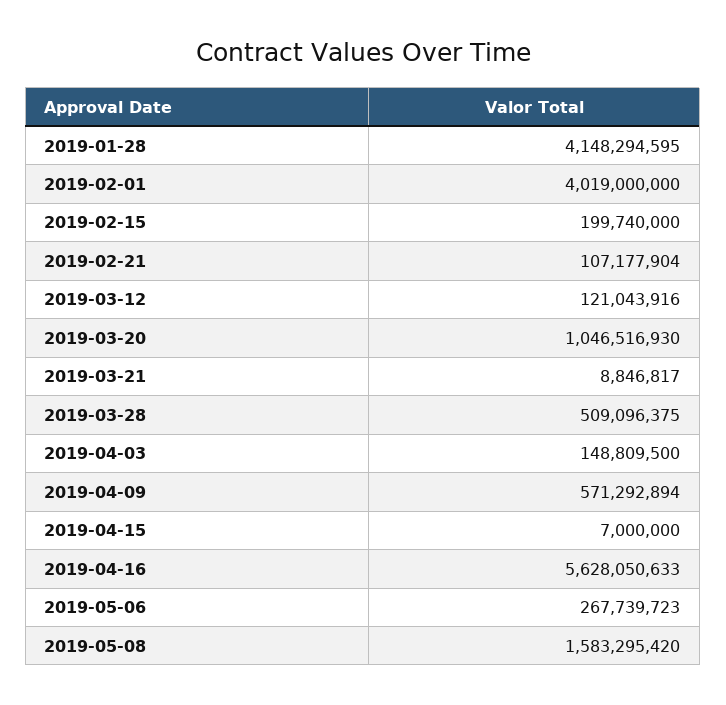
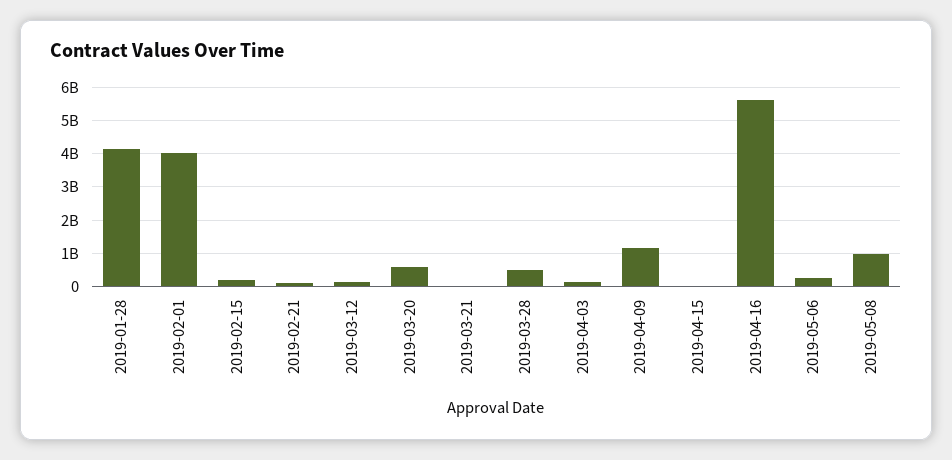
2019-03-20: 1046516930 -> 600000000
2019-04-09: 571292894 -> 1200000000
2019-05-08: 1583295420 -> 1000000000

